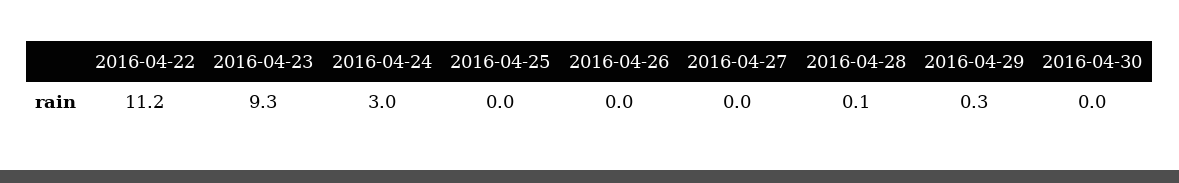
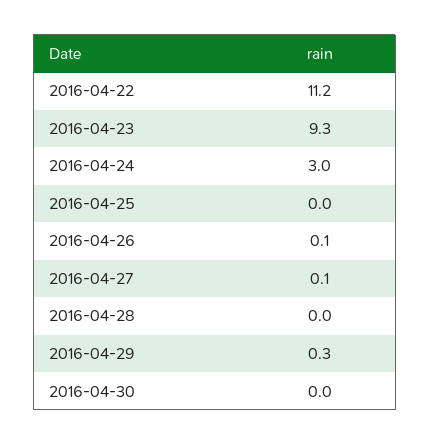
2016-04-26: 0 -> 0.1
2016-04-27: 0 -> 0.1
2016-04-28: 0.1 -> 0

